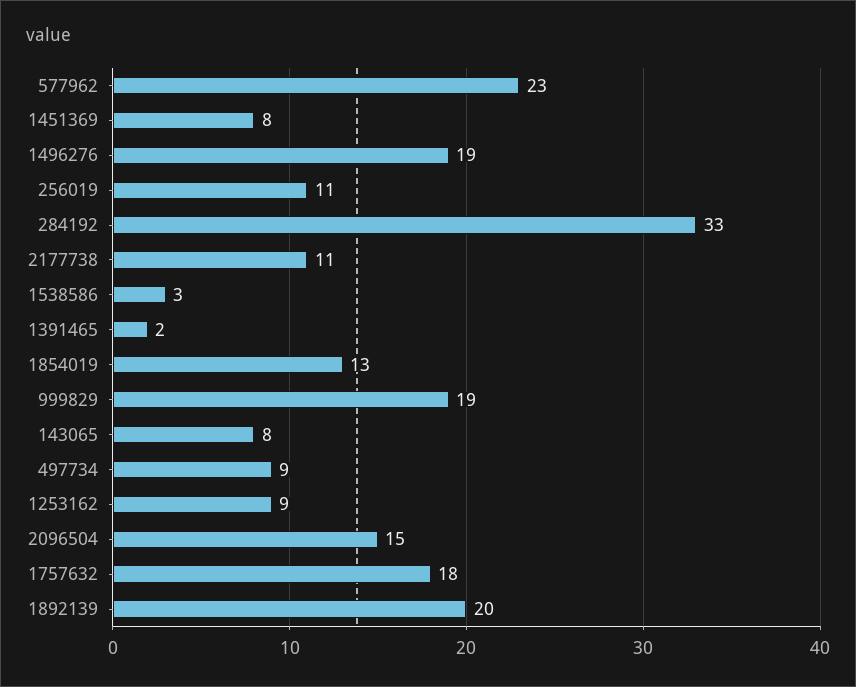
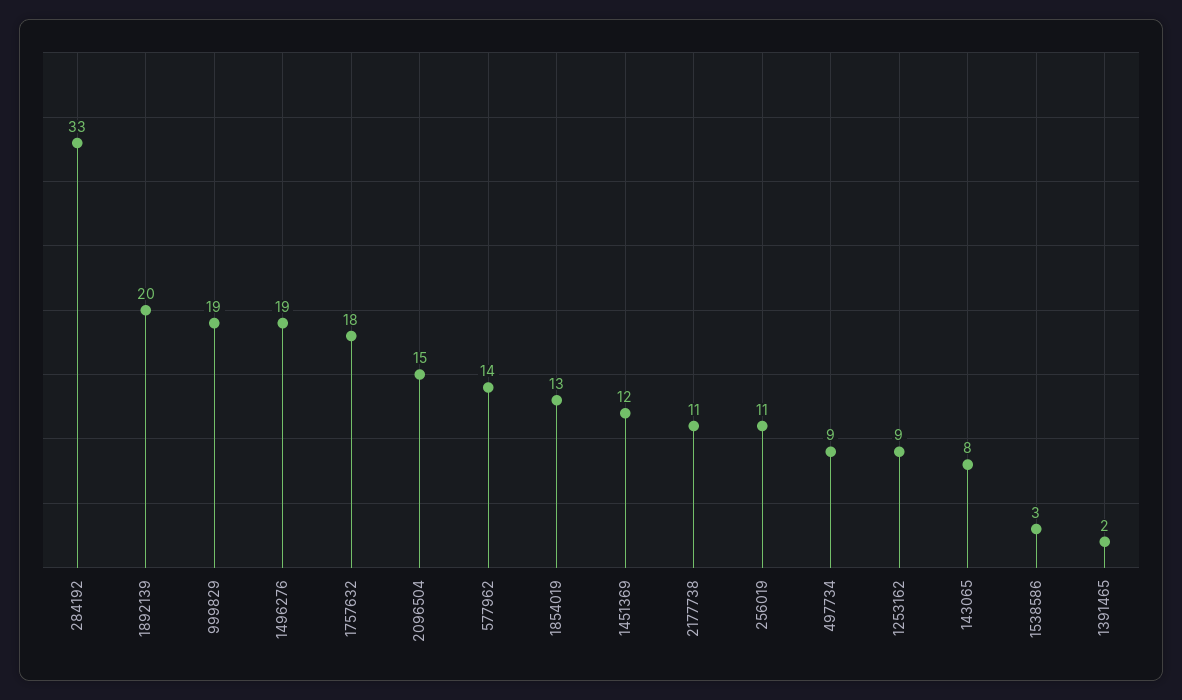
577962: 23 -> 14
1451369: 8 -> 12

